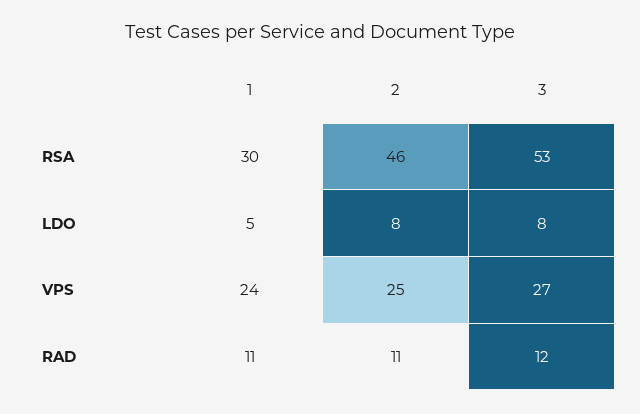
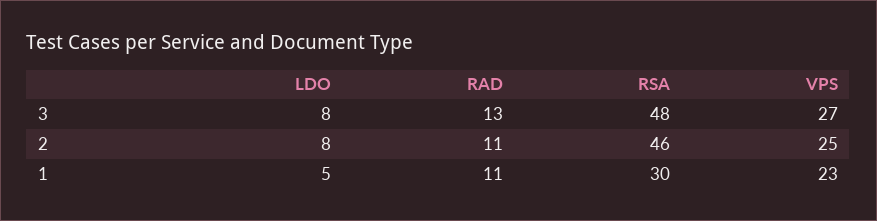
3, RSA: 53 -> 48
1, VPS: 24 -> 23
3, RAD: 12 -> 13

